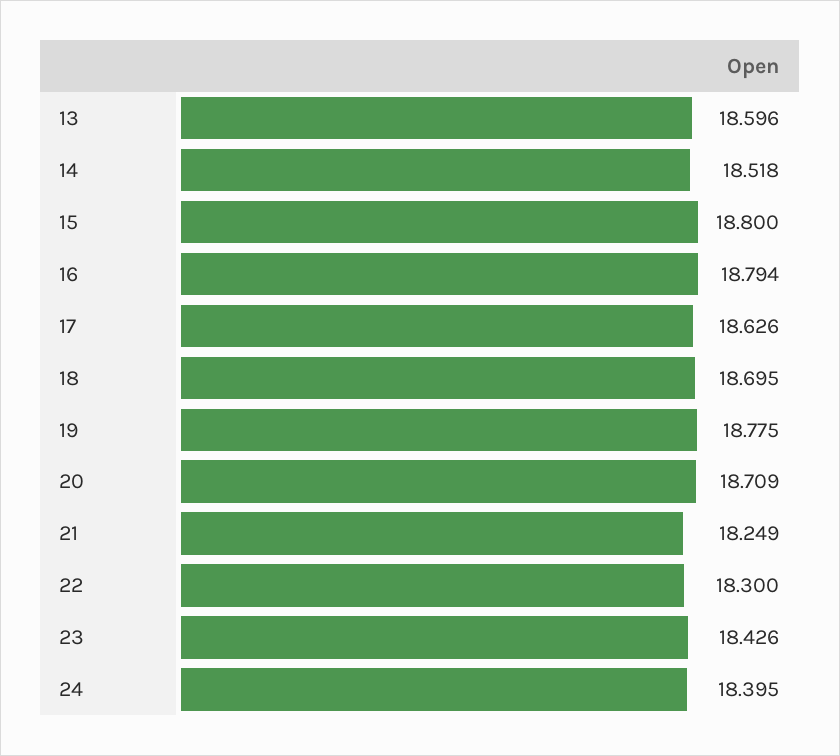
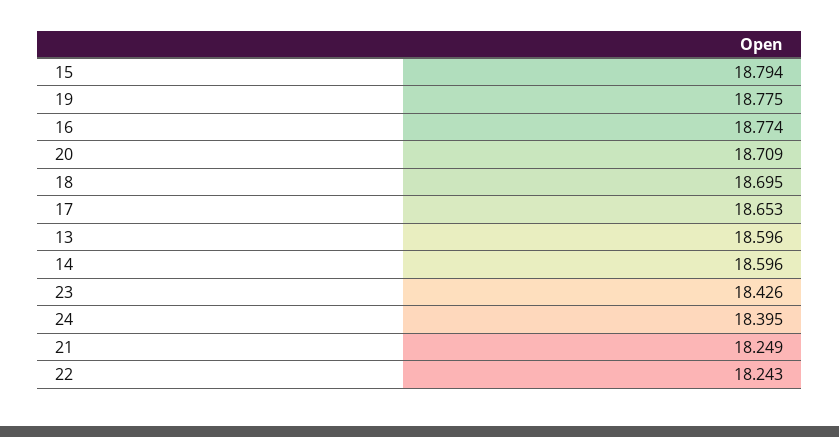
14: 18.518 -> 18.596
15: 18.8 -> 18.794
16: 18.794 -> 18.774
17: 18.626 -> 18.653
22: 18.3 -> 18.243

